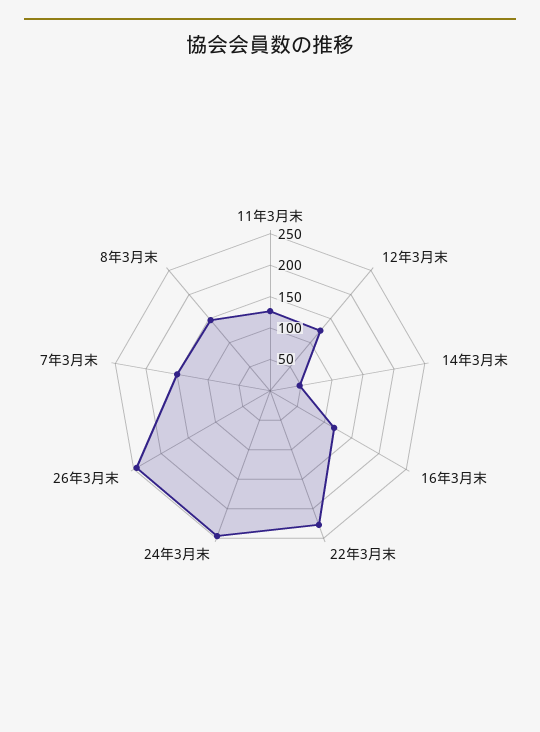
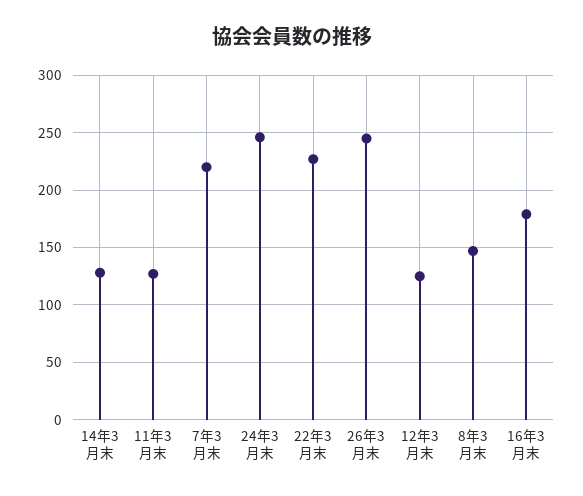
14年3月末: 50 -> 130
16年3月末: 125 -> 180
7年3月末: 150 -> 220

